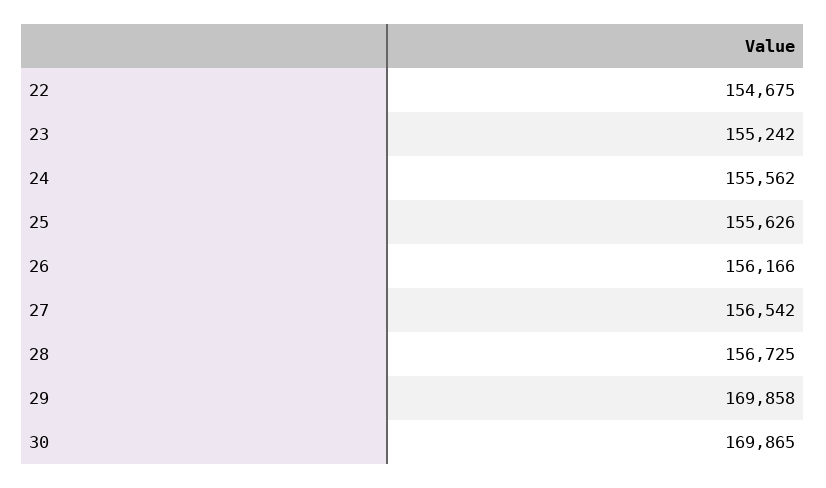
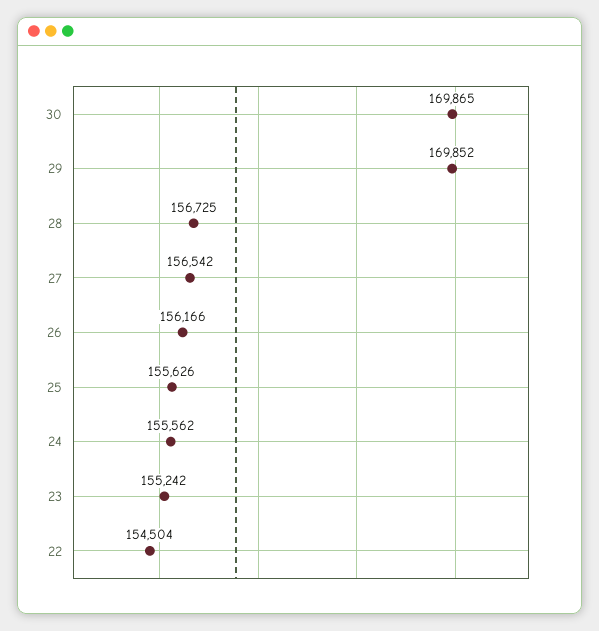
22: 154675 -> 154504
29: 169858 -> 169852

